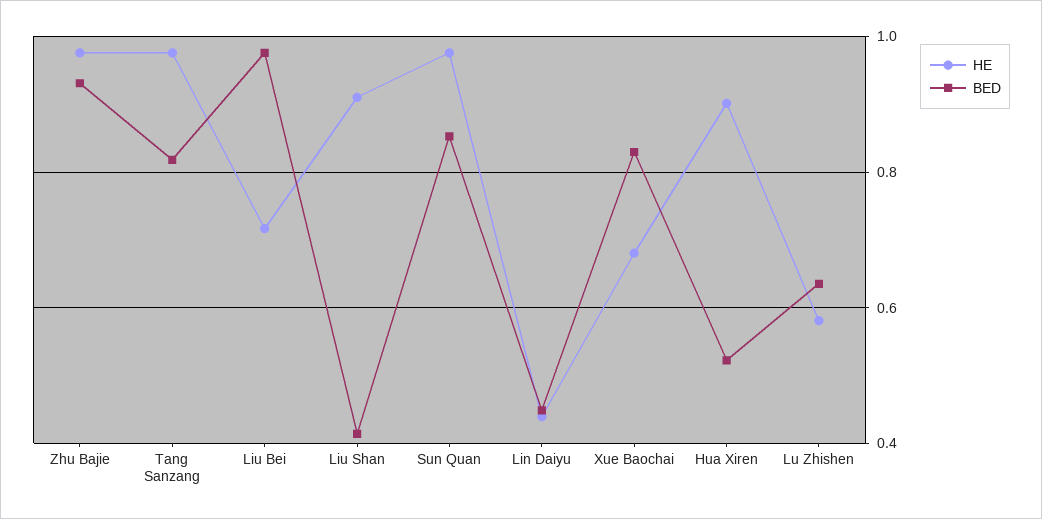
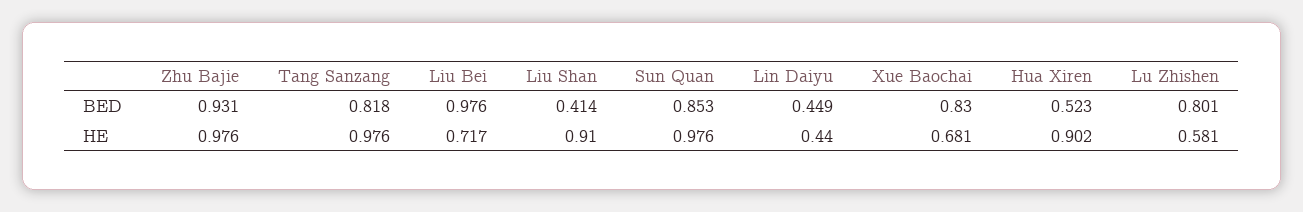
BED, Lu Zhishen: 0.64 -> 0.801

